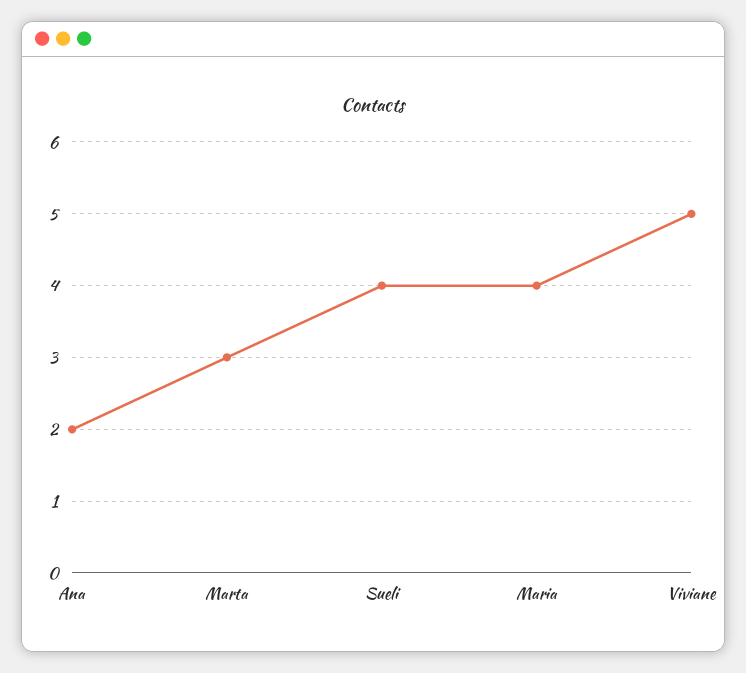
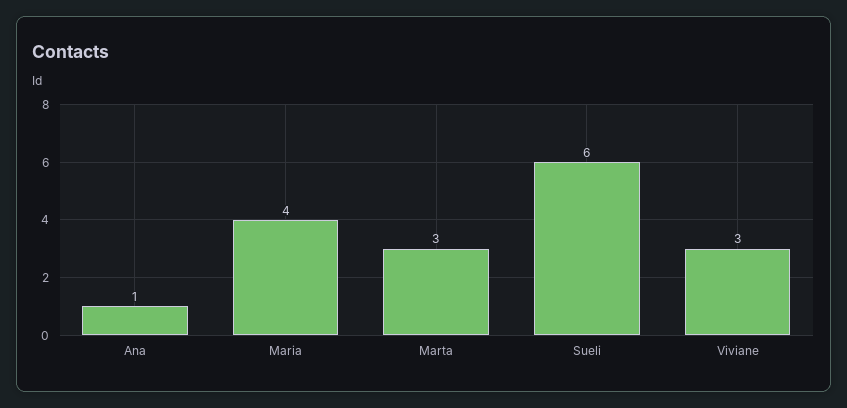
Ana: 2 -> 1
Sueli: 4 -> 6
Viviane: 5 -> 3

